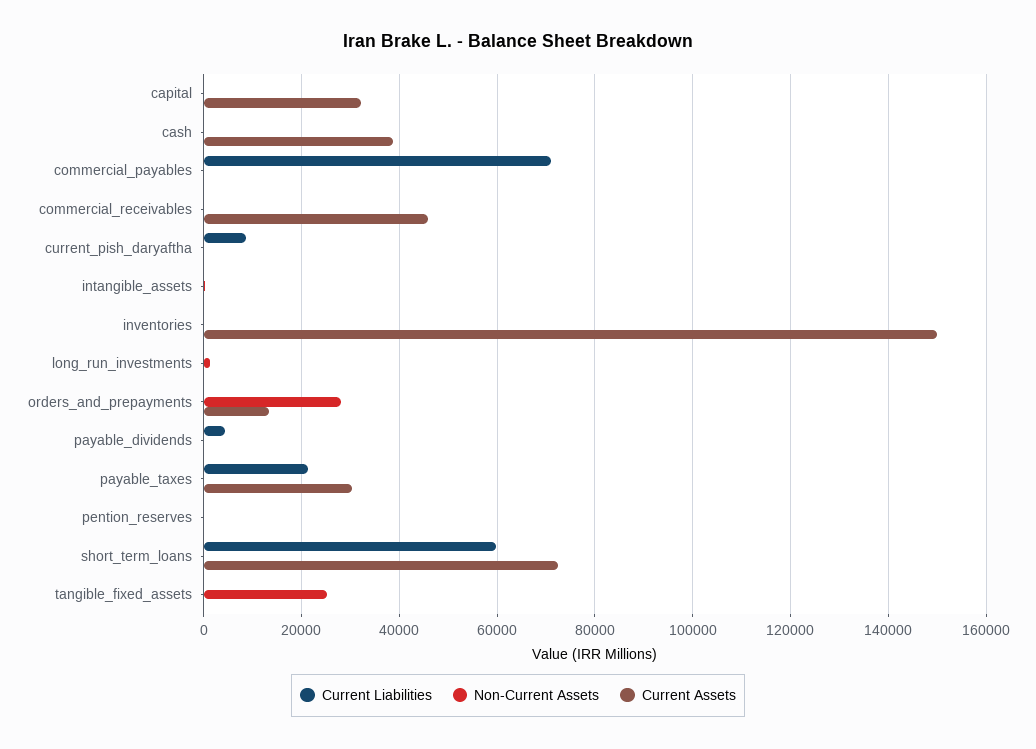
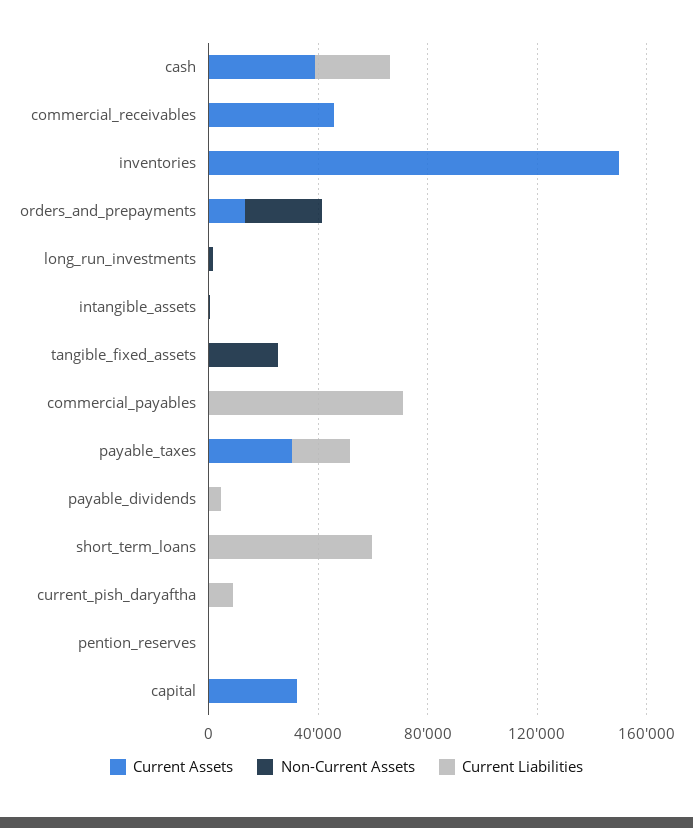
Current Liabilities, cash: 0 -> 30000
Current Assets, short_term_loans: 72000 -> 0

